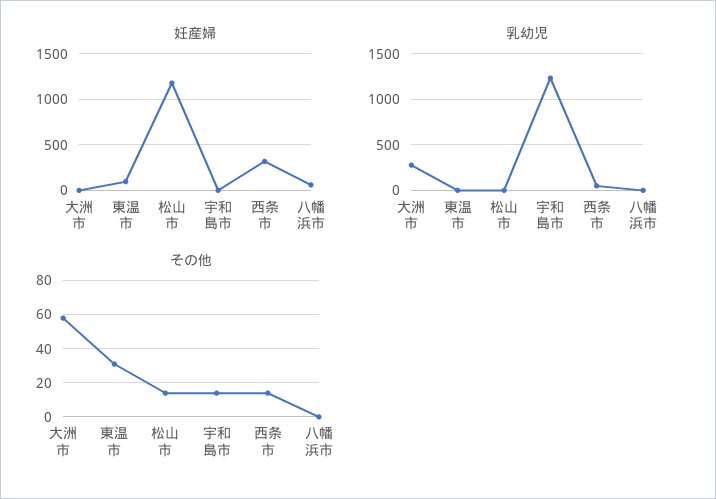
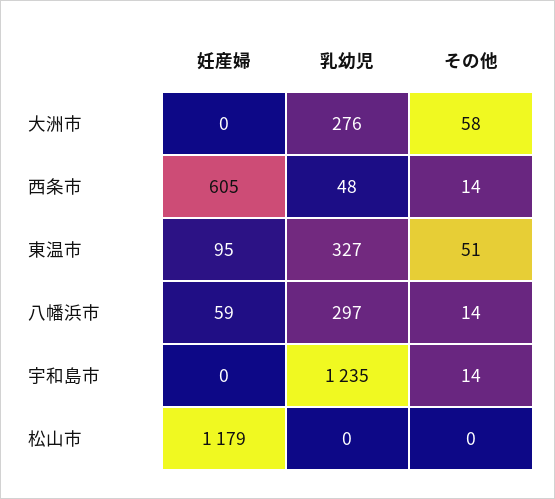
妊産婦, 西条市: 300 -> 605
乳幼児, 東温市: 0 -> 327
乳幼児, 八幡浜市: 0 -> 297
その他, 東温市: 30 -> 51
その他, 松山市: 15 -> 0
その他, 八幡浜市: 0 -> 14

